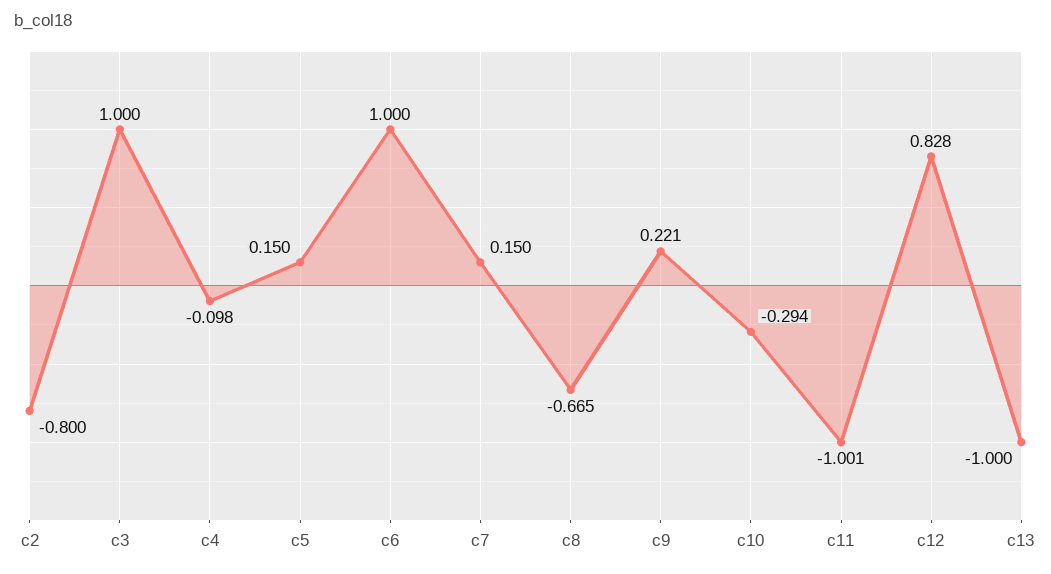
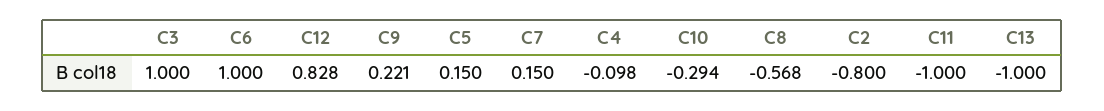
c8: -0.665 -> -0.568
c11: -1.001 -> -1

